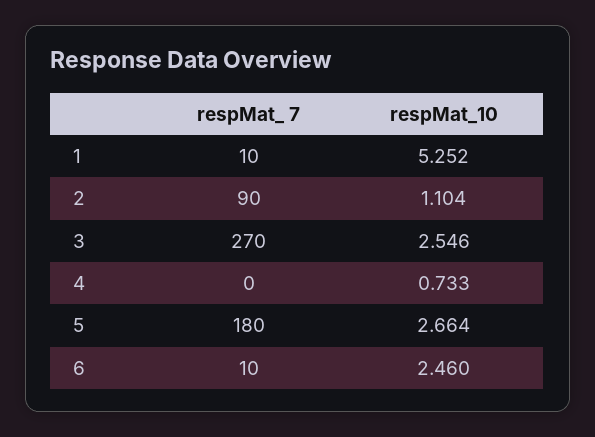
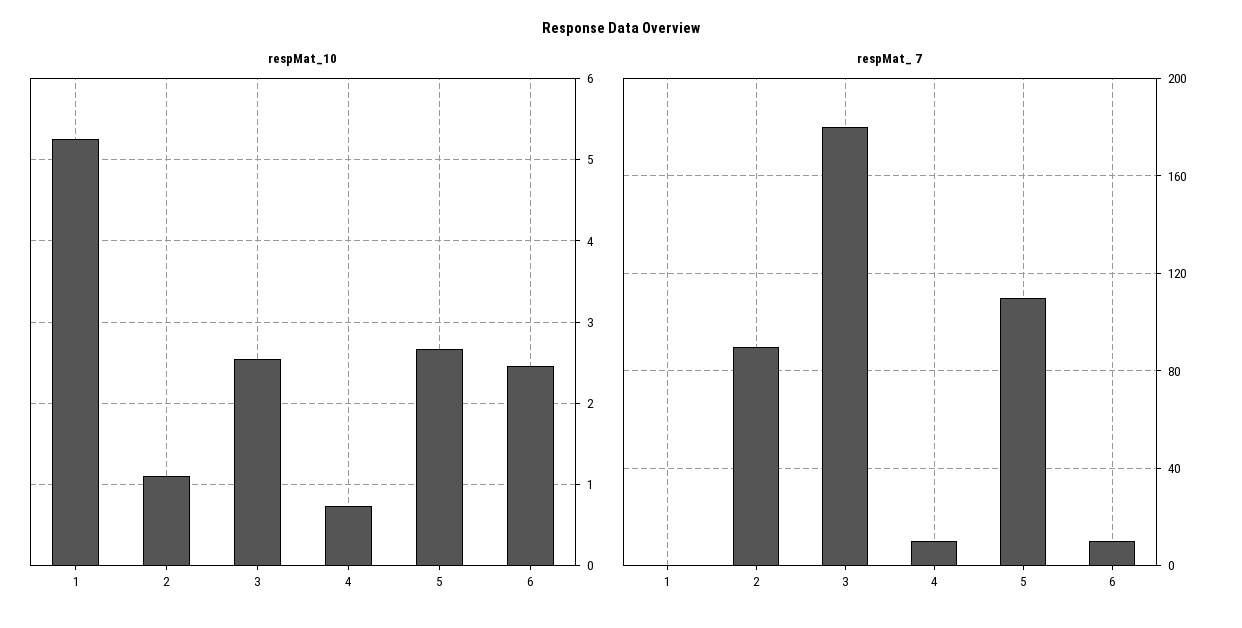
respMat_ 7, 1: 10 -> 0
respMat_ 7, 3: 270 -> 180
respMat_ 7, 4: 0 -> 10
respMat_ 7, 5: 180 -> 110

